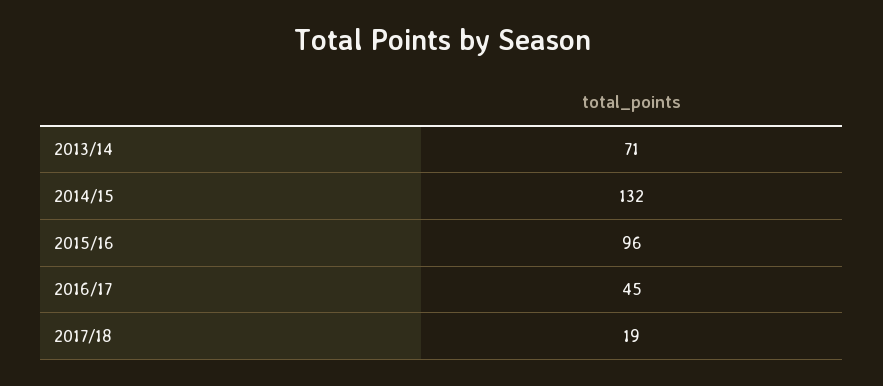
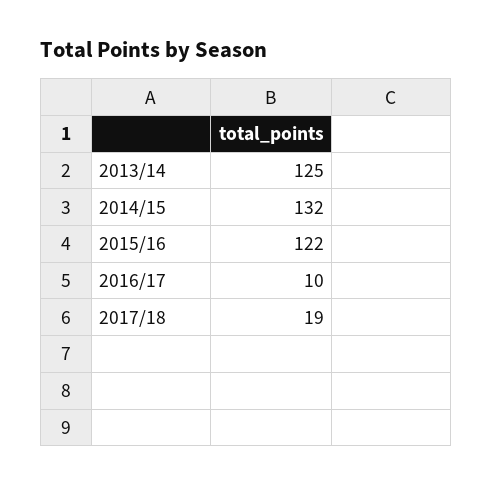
2013/14: 71 -> 125
2015/16: 96 -> 122
2016/17: 45 -> 10

